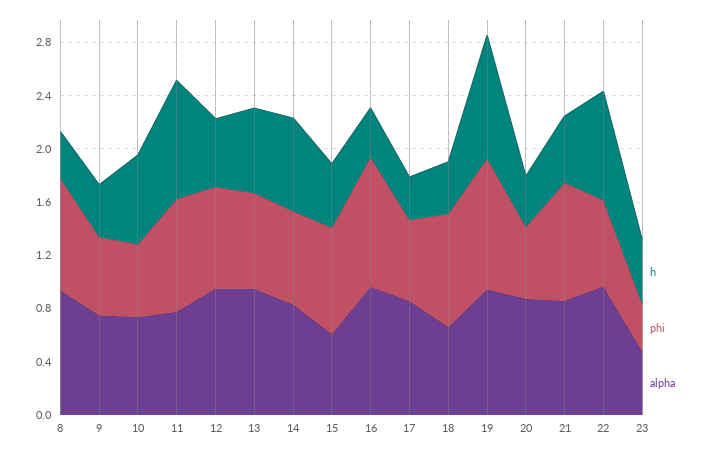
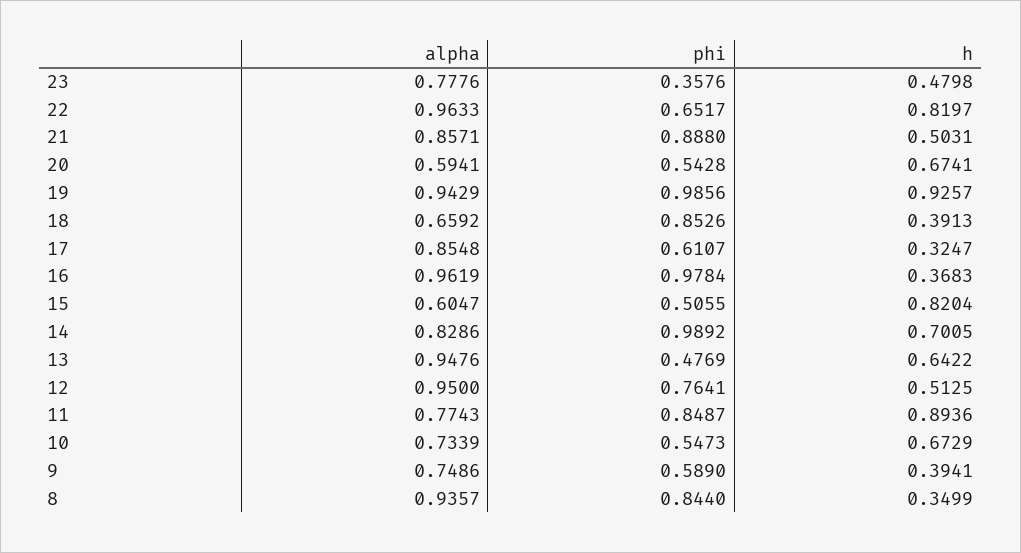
phi, 13: 0.7 -> 0.4769
phi, 14: 0.7 -> 0.9892
h, 15: 0.5 -> 0.8204
phi, 15: 0.8 -> 0.5055
h, 20: 0.4 -> 0.6741
alpha, 20: 0.9 -> 0.5941
alpha, 23: 0.5 -> 0.7776

